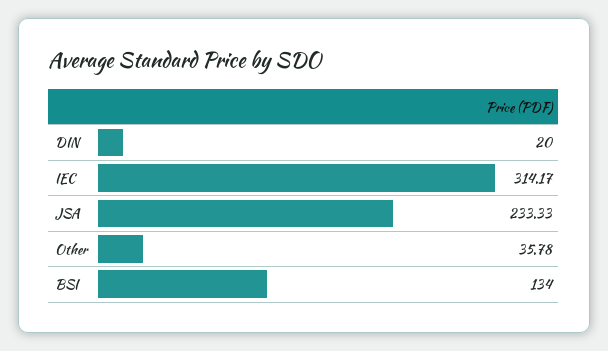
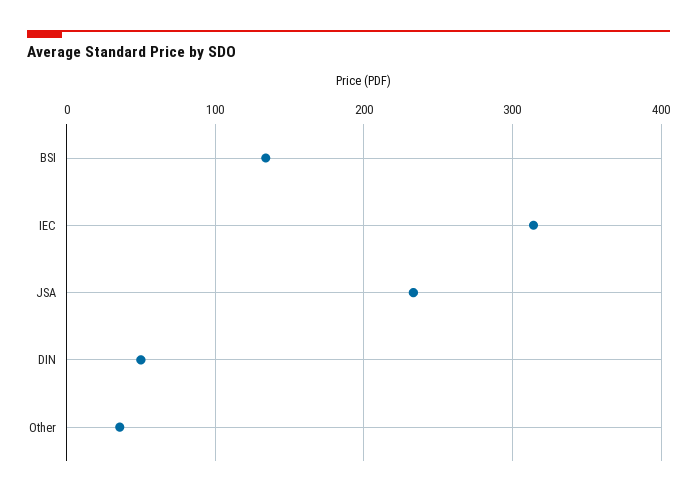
DIN: 20 -> 50

